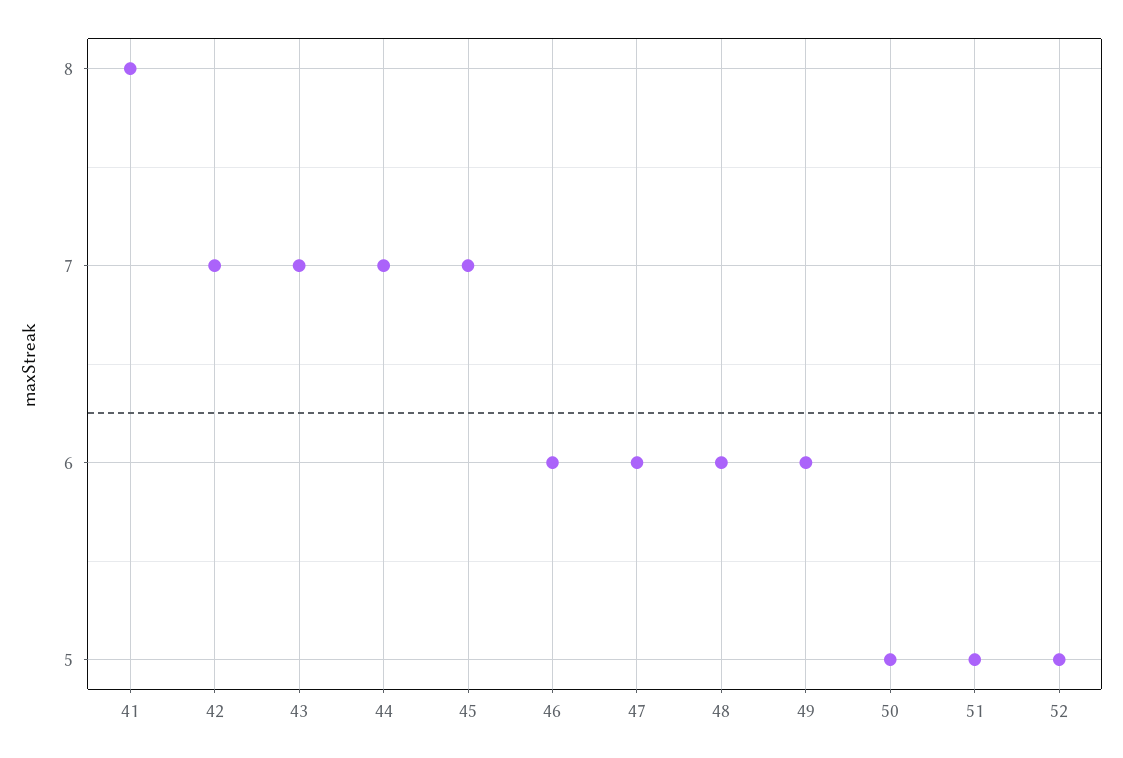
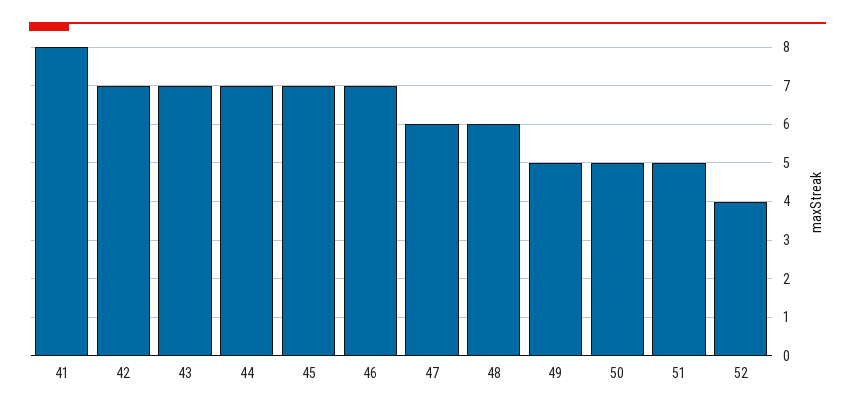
46: 6 -> 7
49: 6 -> 5
52: 5 -> 4

